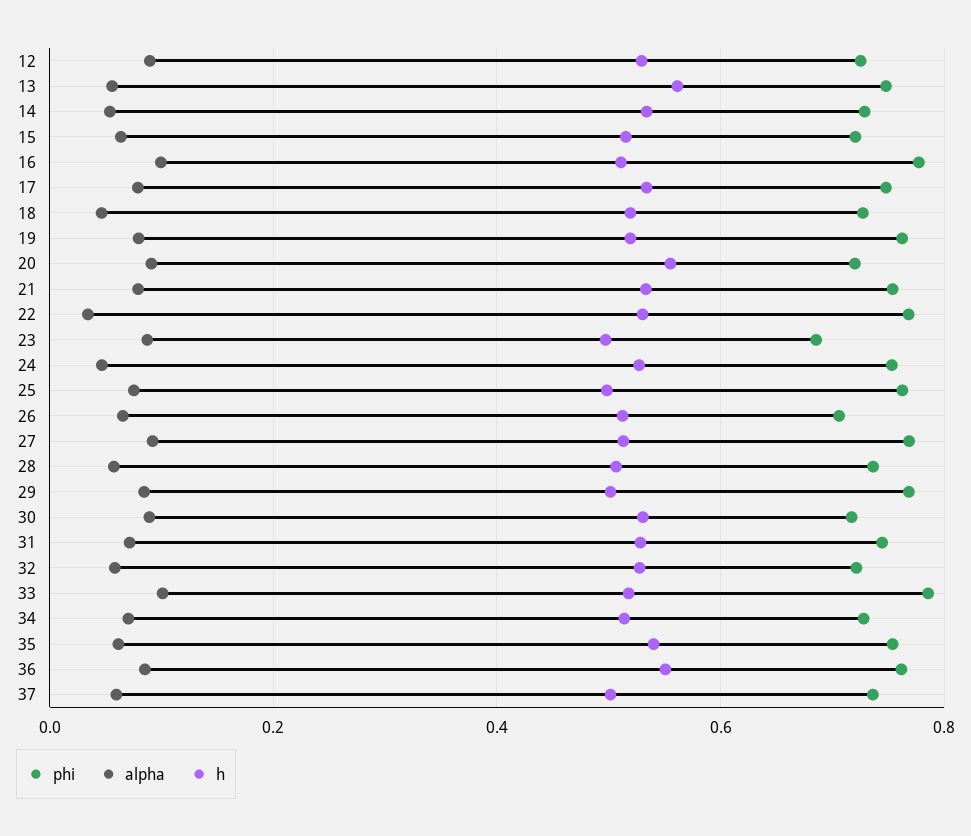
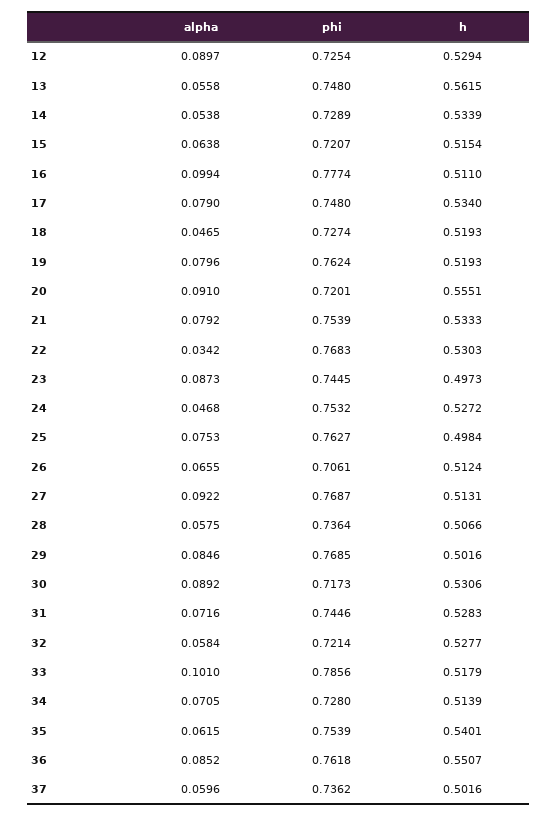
phi, 23: 0.68 -> 0.7445

